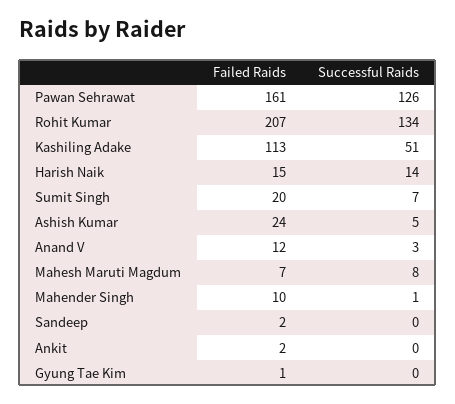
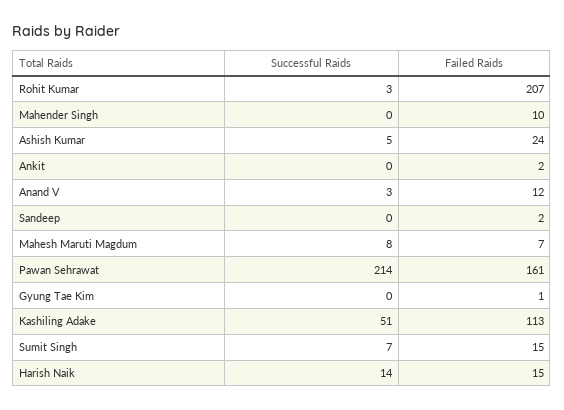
Successful Raids, Pawan Sehrawat: 126 -> 214
Successful Raids, Rohit Kumar: 134 -> 3
Failed Raids, Sumit Singh: 20 -> 15
Successful Raids, Mahender Singh: 1 -> 0

